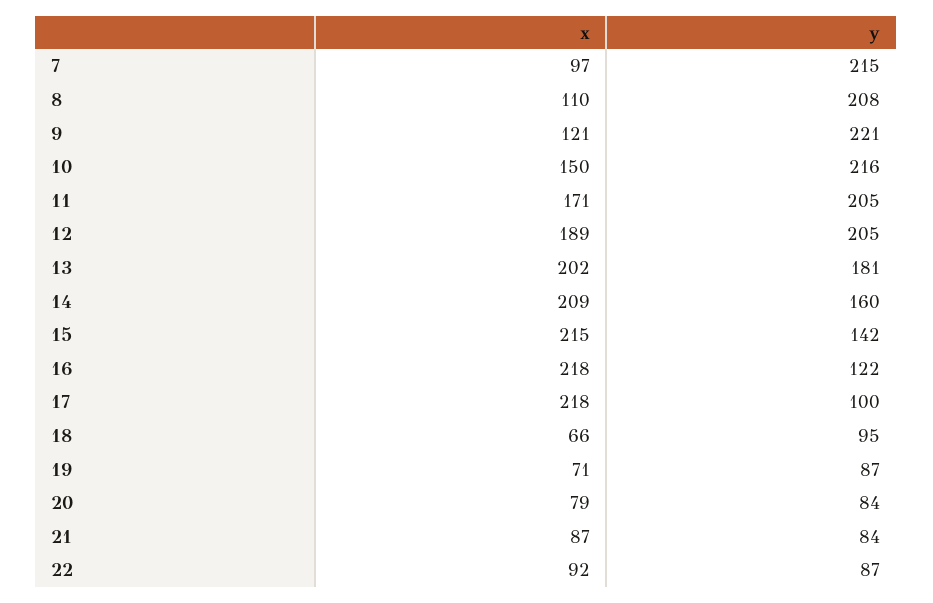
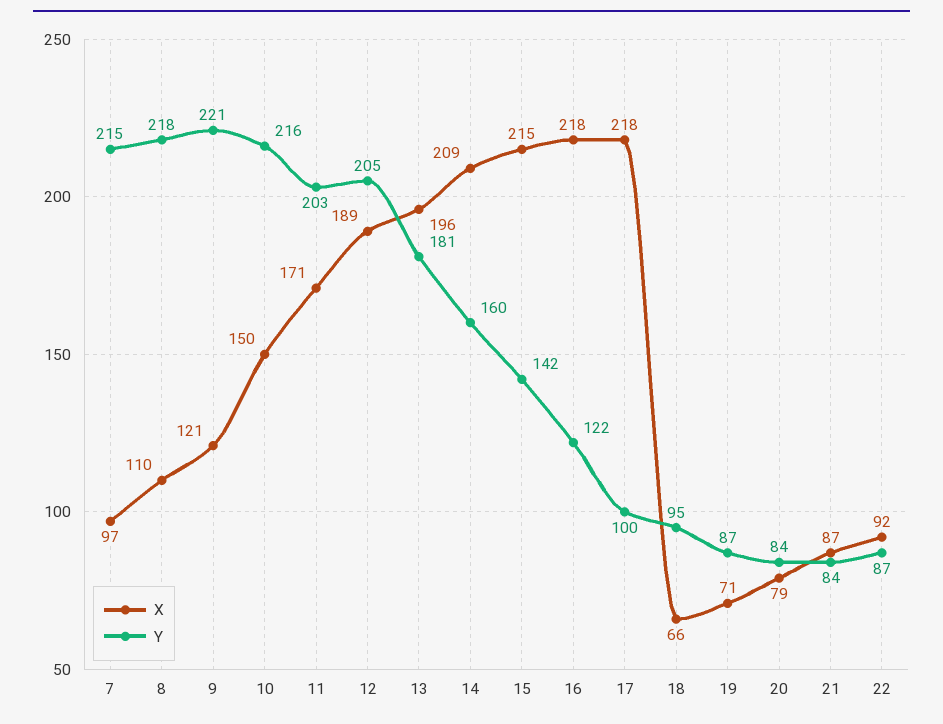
y, 8: 208 -> 218
y, 11: 205 -> 203
x, 13: 202 -> 196

